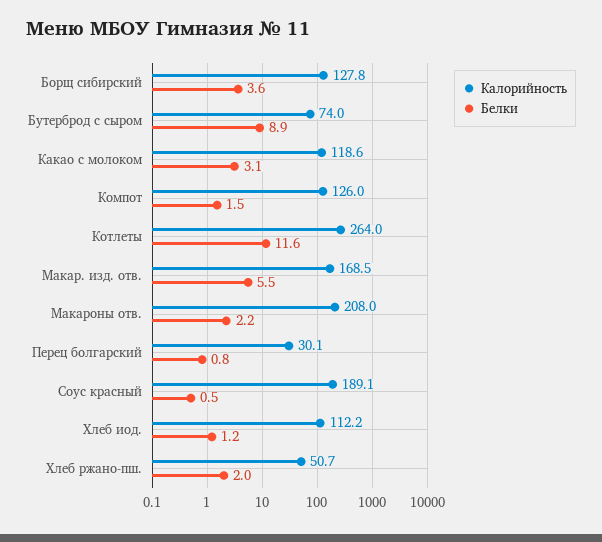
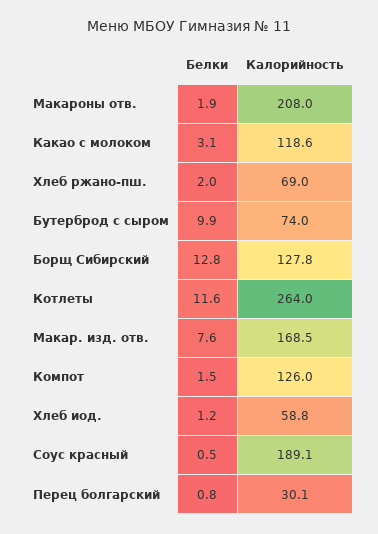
Белки, Борщ сибирский: 3.6 -> 12.8
Белки, Бутерброд с сыром: 8.9 -> 9.9
Белки, Макар. изд. отв.: 5.5 -> 7.6
Белки, Макароны отв.: 2.2 -> 1.9
Калорийность, Хлеб иод.: 112.2 -> 58.8
Калорийность, Хлеб ржано-пш.: 50.7 -> 69

